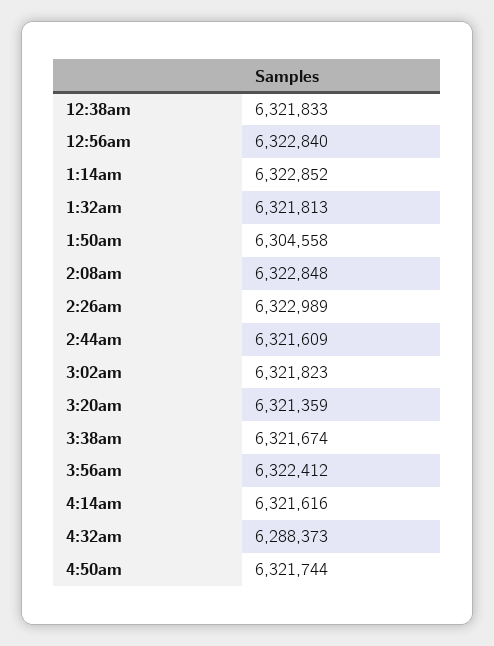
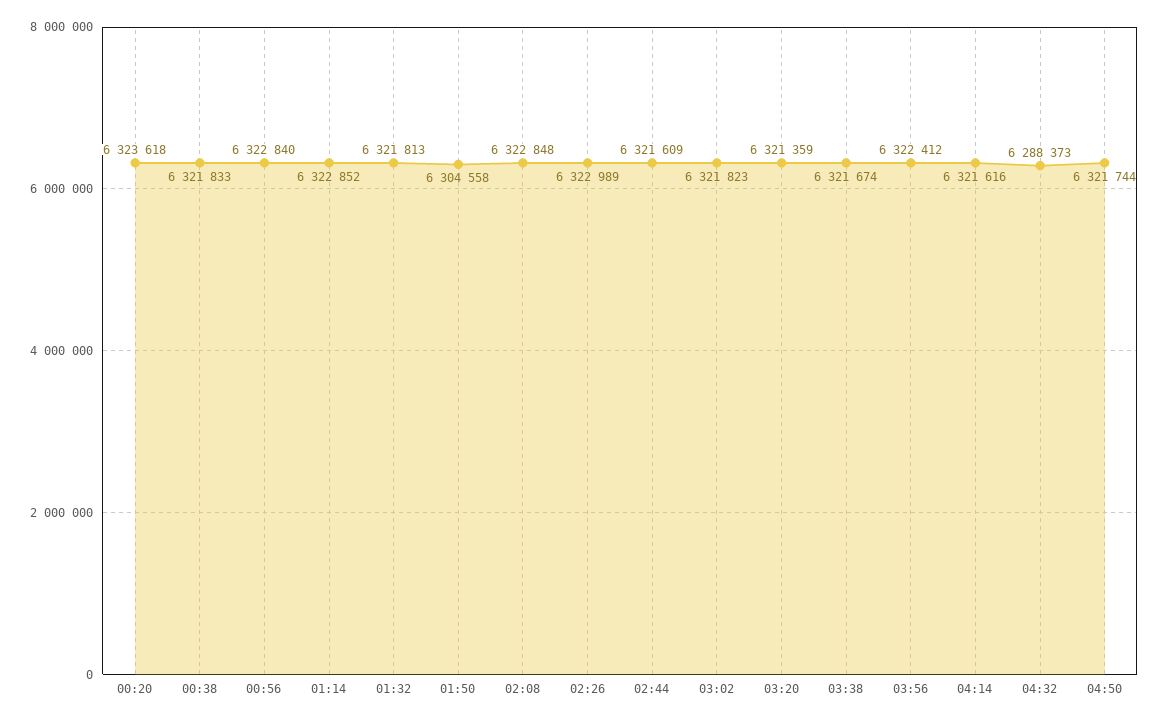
00:20: none -> 6323618

